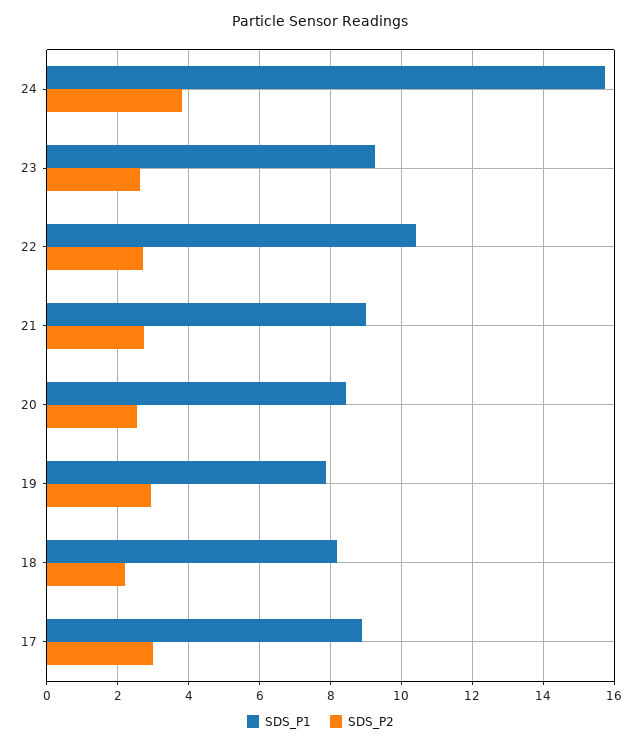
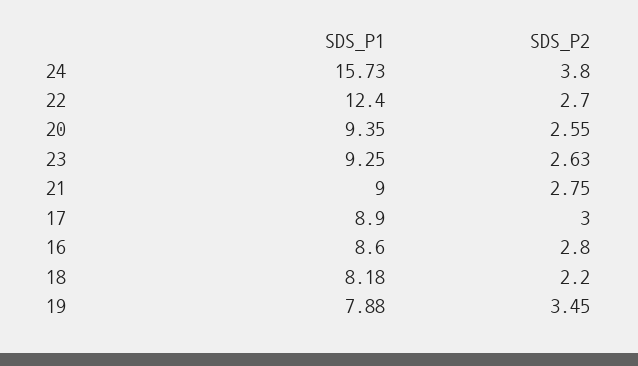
SDS_P1, 22: 10.4 -> 12.4
SDS_P1, 20: 8.4 -> 9.35
SDS_P2, 19: 3 -> 3.45
SDS_P1, 16: none -> 8.6
SDS_P2, 16: none -> 2.8

